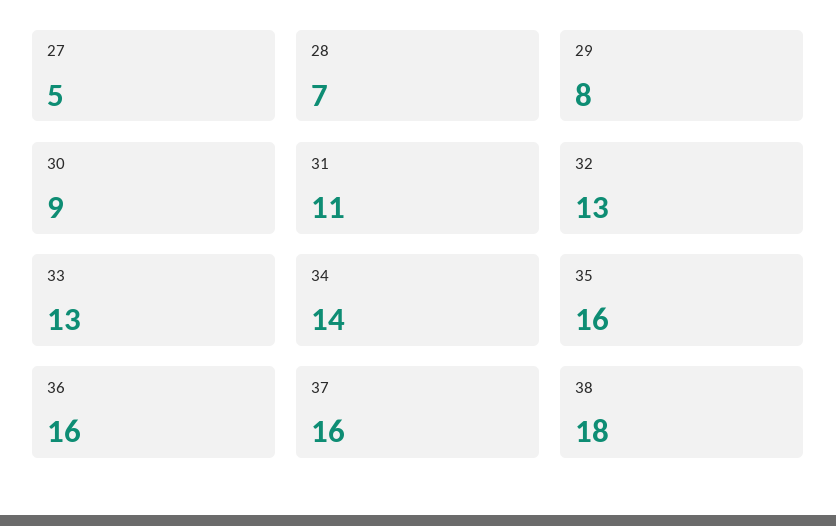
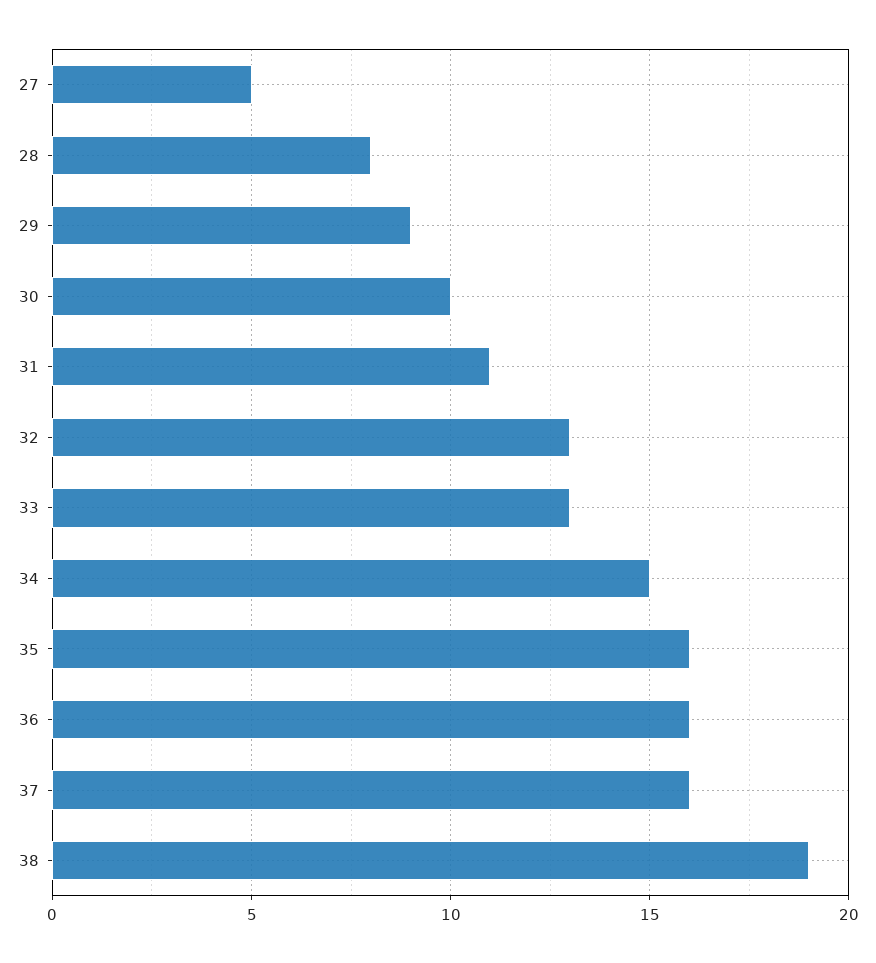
28: 7 -> 8
29: 8 -> 9
30: 9 -> 10
34: 14 -> 15
38: 18 -> 19

